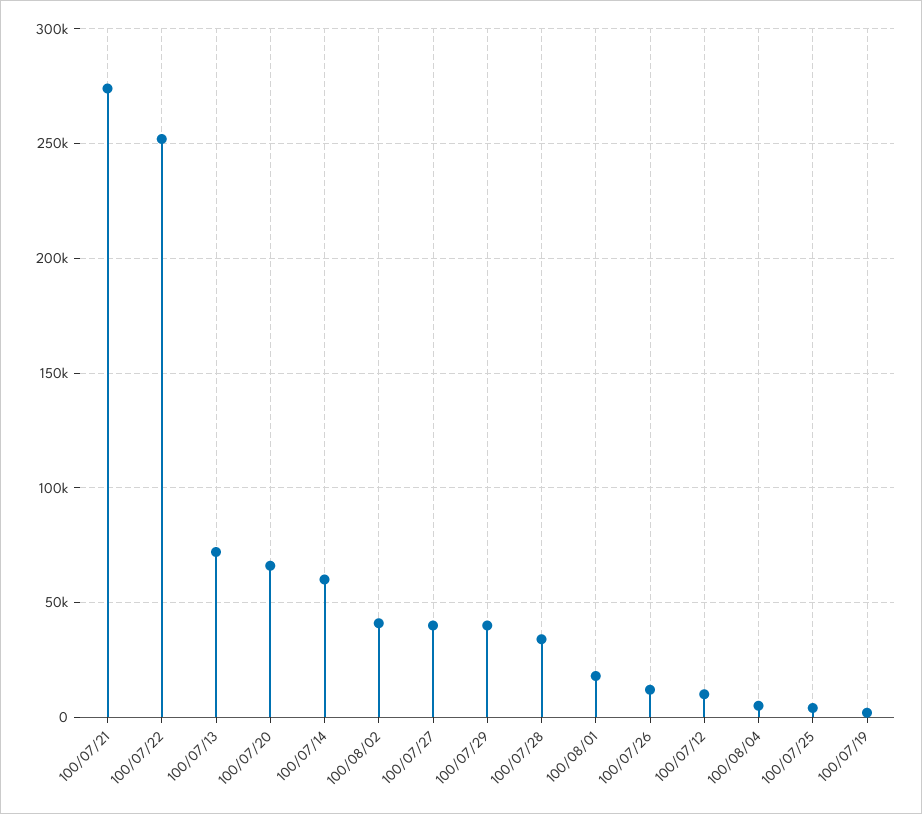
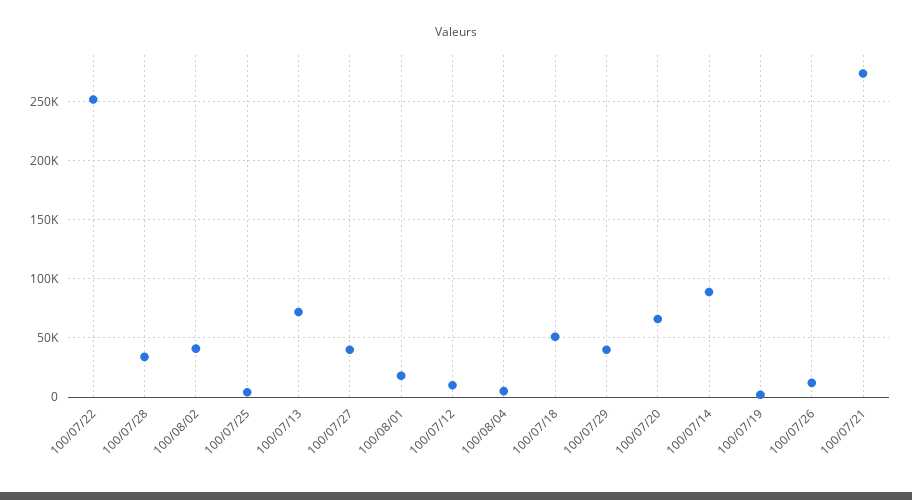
100/07/14: 60000 -> 90000
100/07/18: none -> 50000

